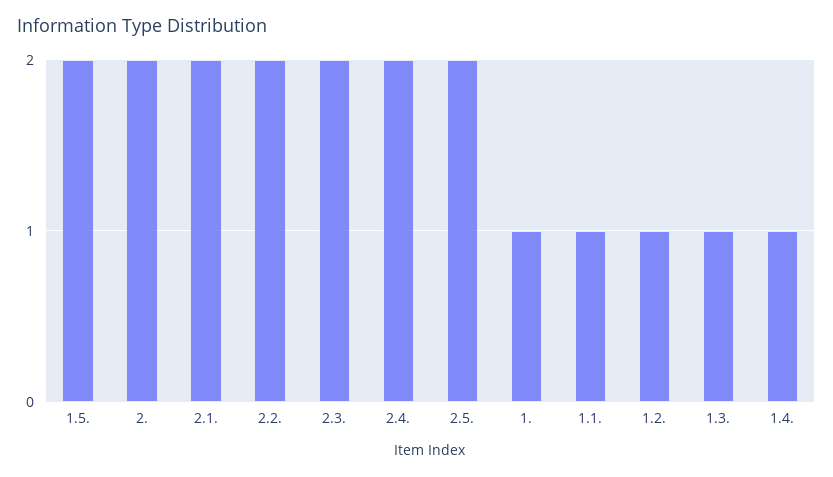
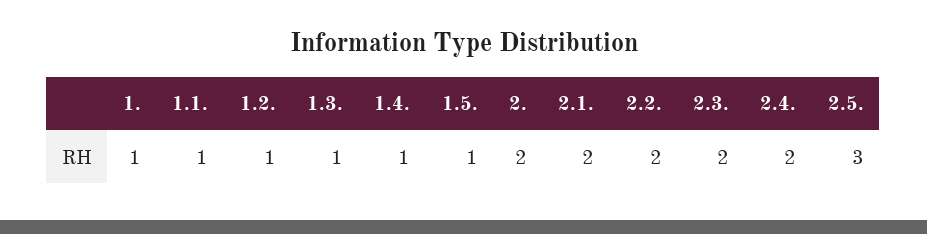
1.5.: 2 -> 1
2.5.: 2 -> 3

